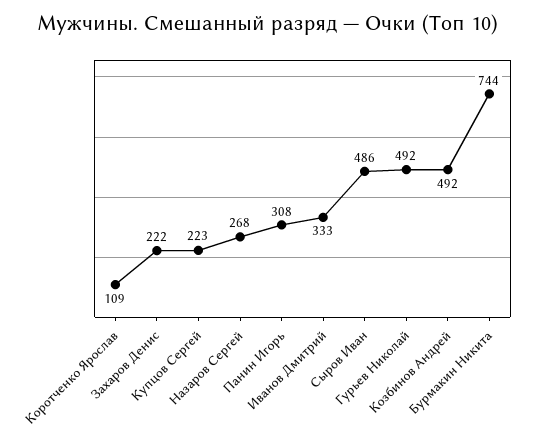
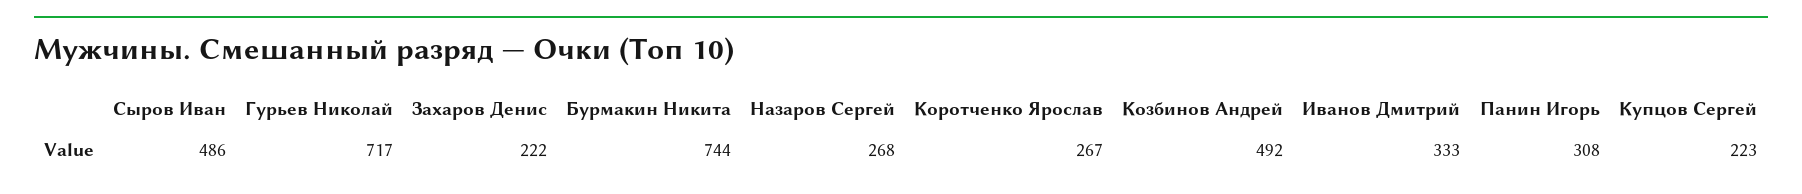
Коротченко Ярослав: 109 -> 267
Гурьев Николай: 492 -> 717

